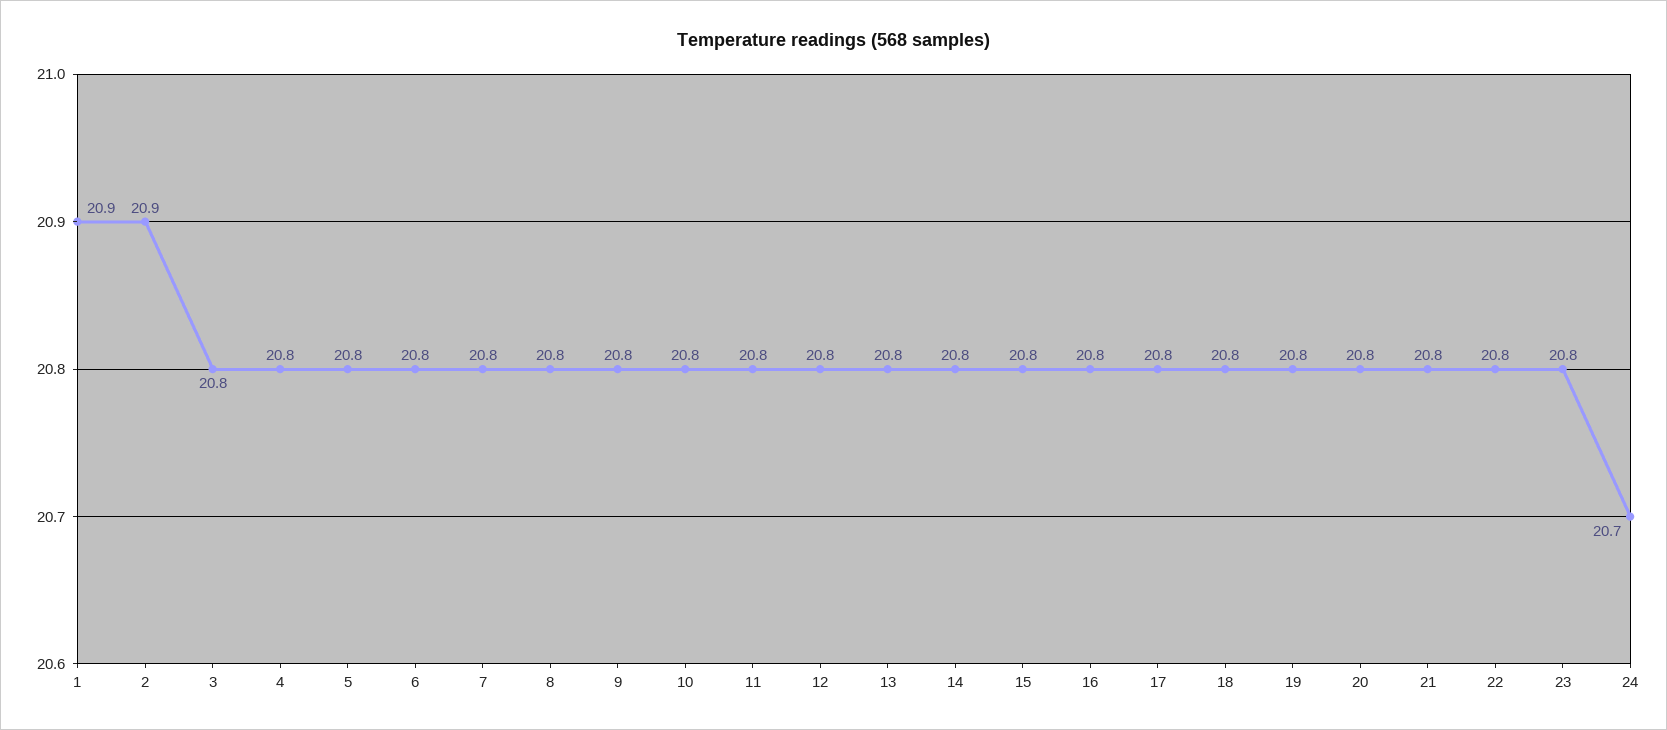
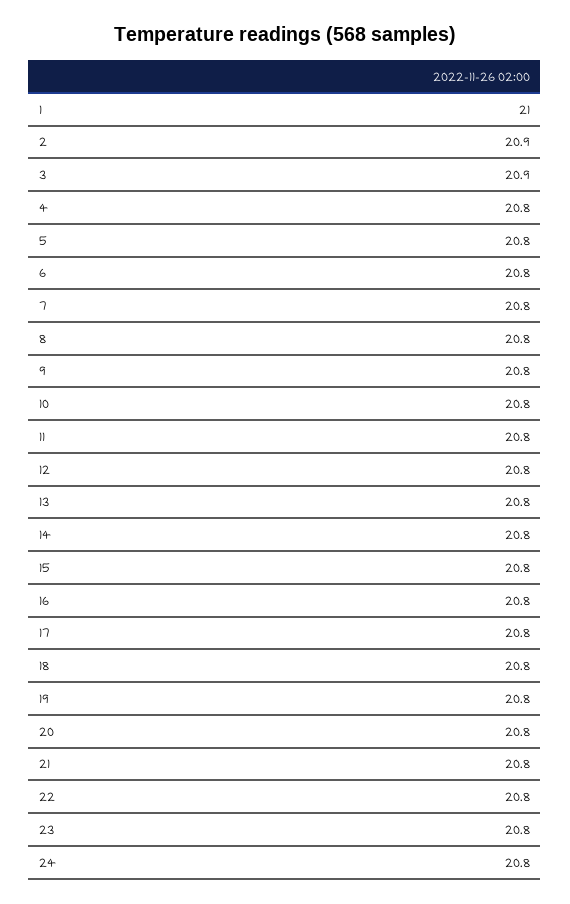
1: 20.9 -> 21
3: 20.8 -> 20.9
24: 20.7 -> 20.8

